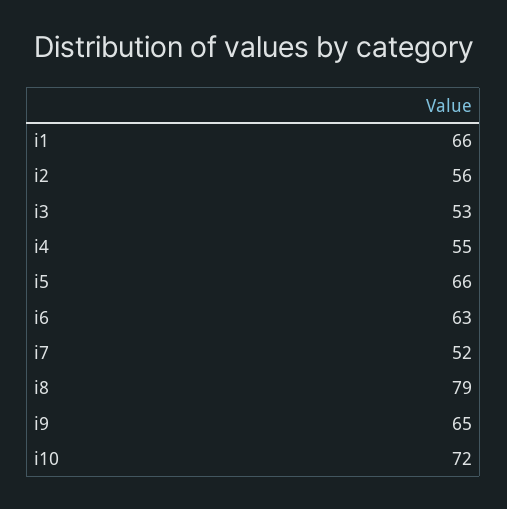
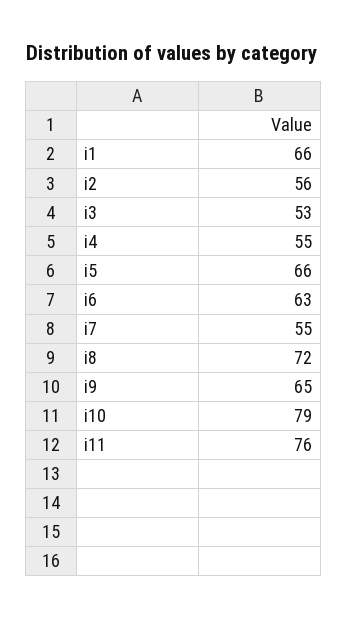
i7: 52 -> 55
i8: 79 -> 72
i10: 72 -> 79
i11: none -> 76

